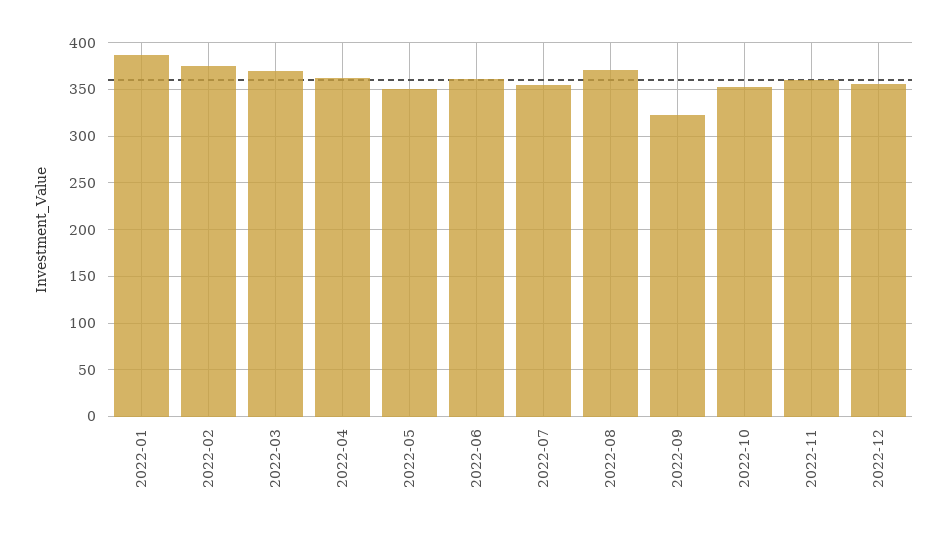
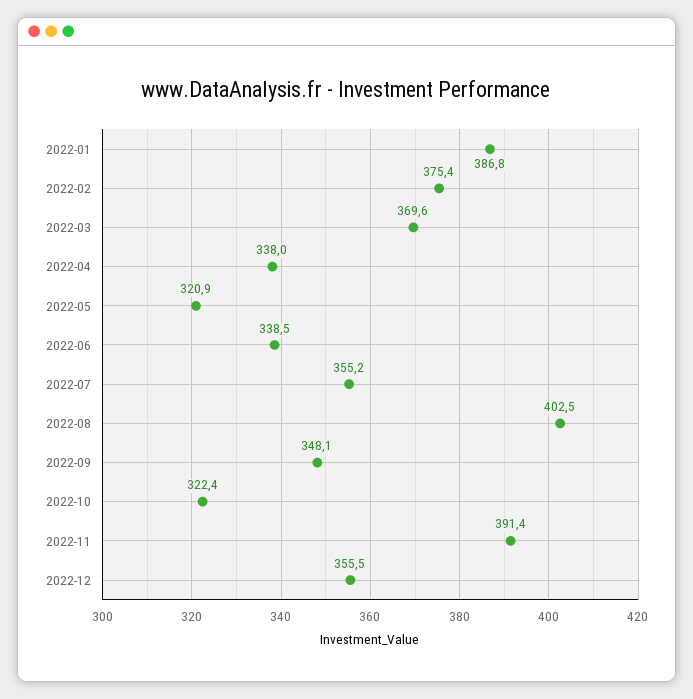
2022-04: 360 -> 338
2022-05: 350 -> 320.9
2022-06: 360 -> 338.5
2022-08: 370 -> 402.5
2022-09: 320 -> 348.1
2022-10: 350 -> 322.4
2022-11: 360 -> 391.4

